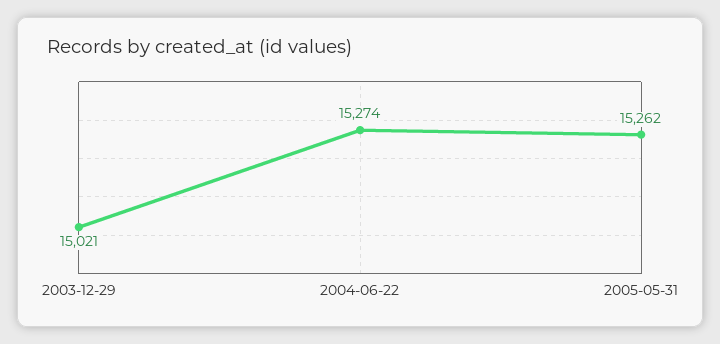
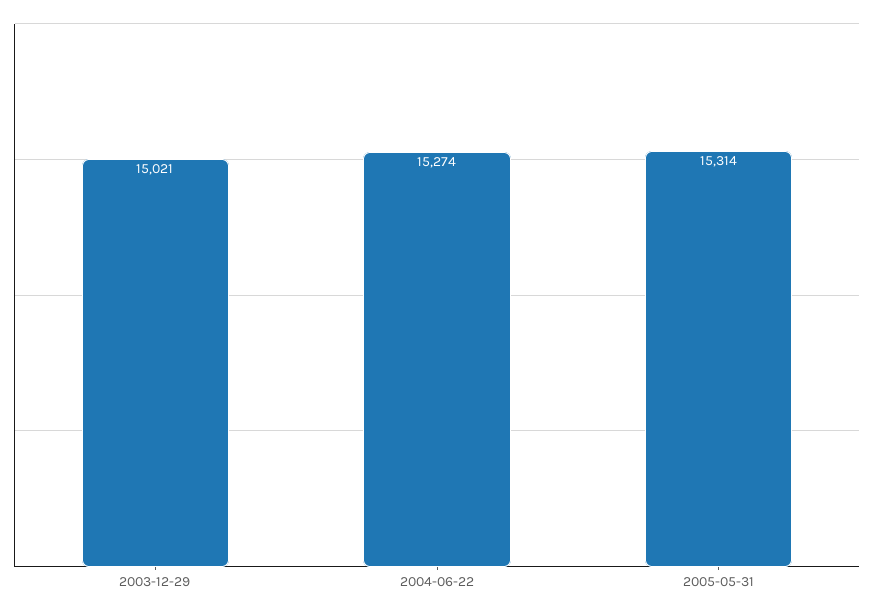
2005-05-31: 15262 -> 15314

